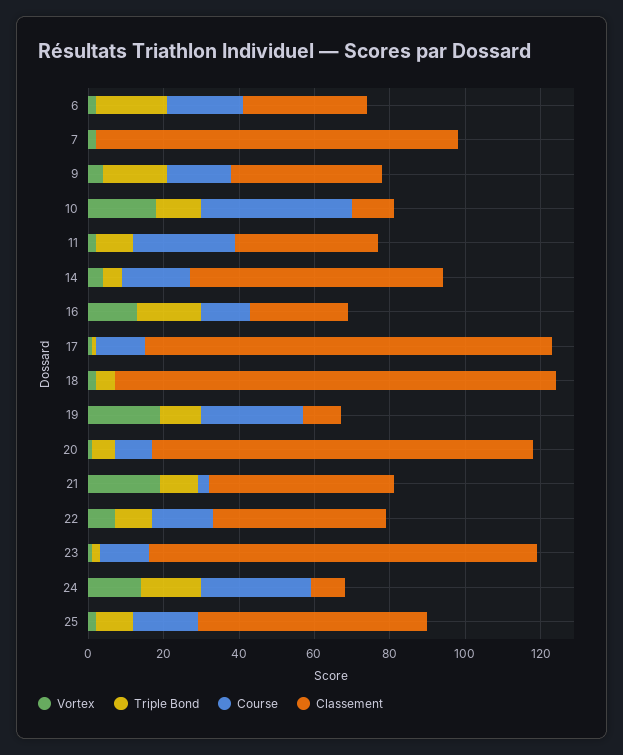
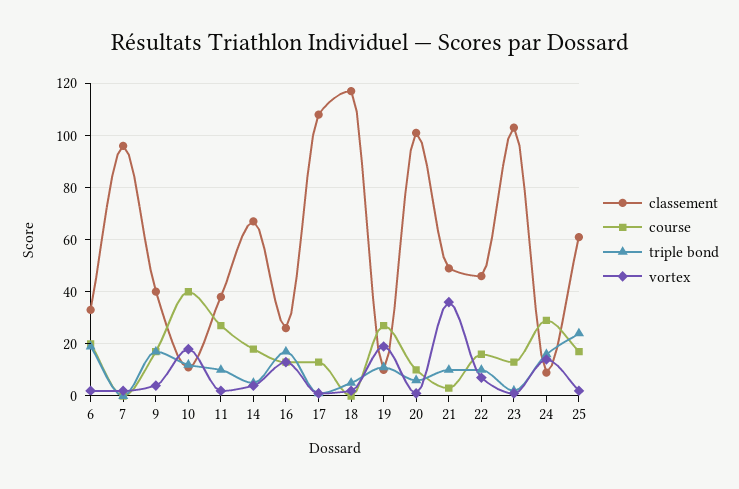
Vortex, 21: 20 -> 35
Triple Bond, 25: 10 -> 25

